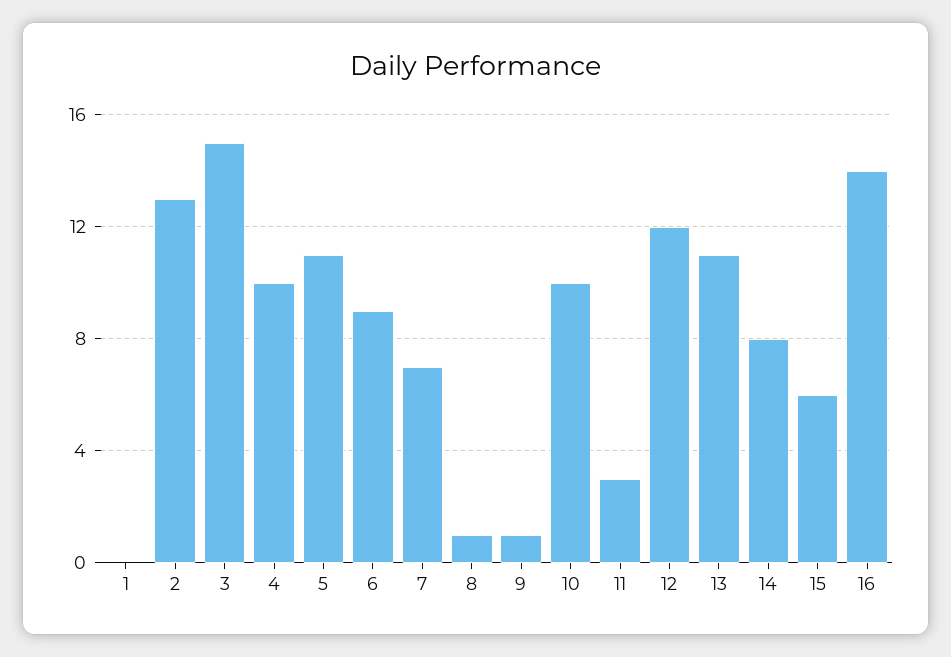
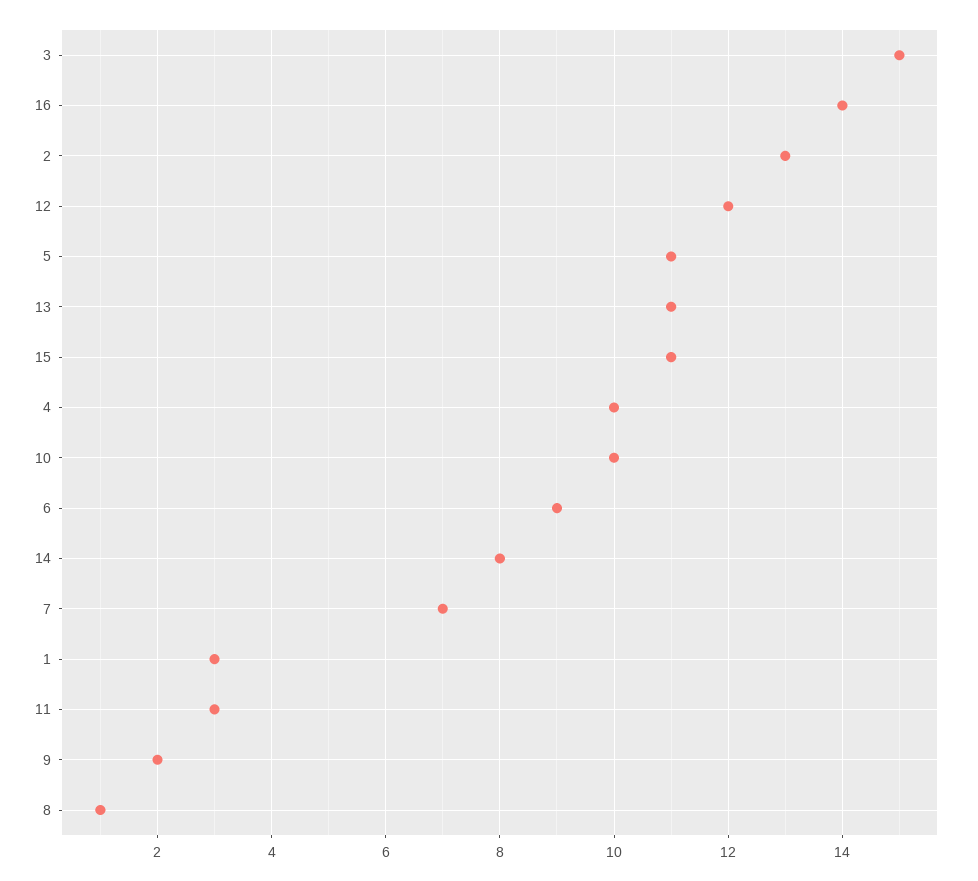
1: 0 -> 3
9: 1 -> 2
15: 6 -> 11

